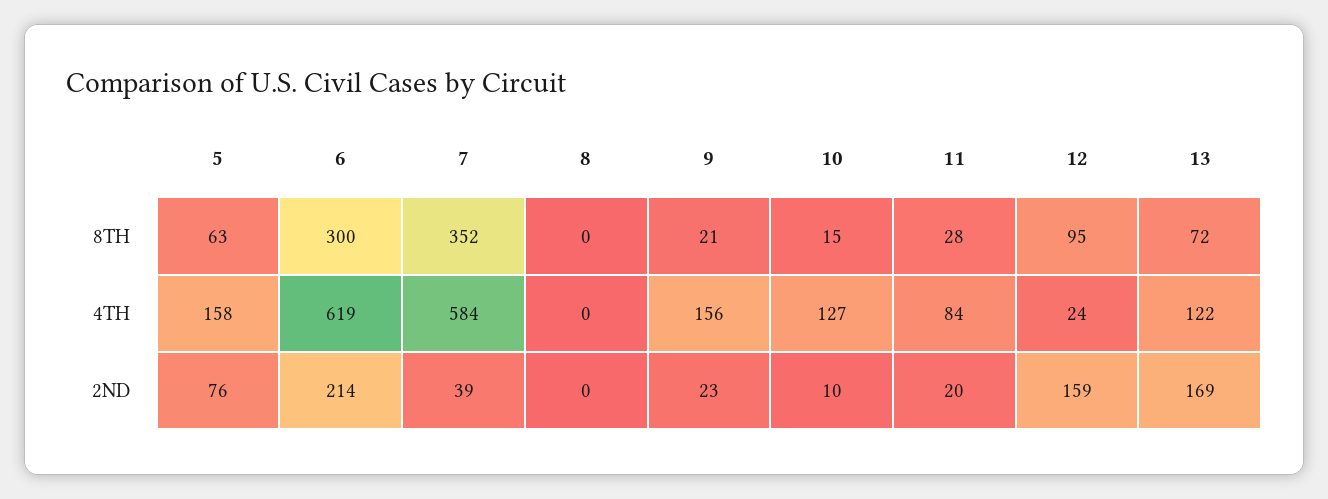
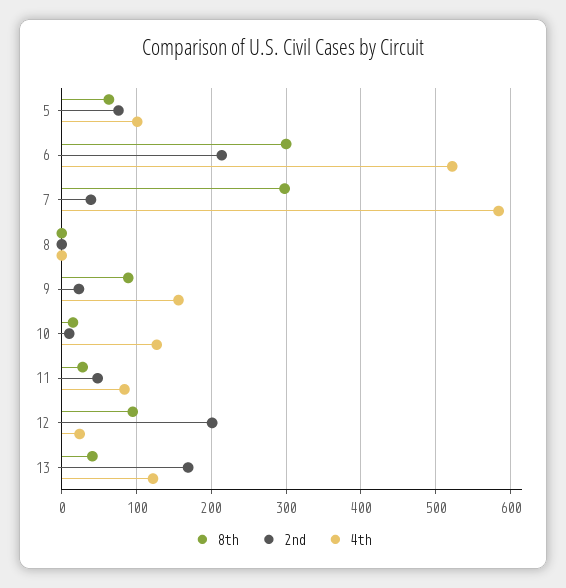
8TH, 7: 352 -> 300
8TH, 9: 21 -> 90
8TH, 13: 72 -> 40
4TH, 5: 158 -> 100
4TH, 6: 619 -> 520
2ND, 11: 20 -> 50
2ND, 12: 159 -> 200

